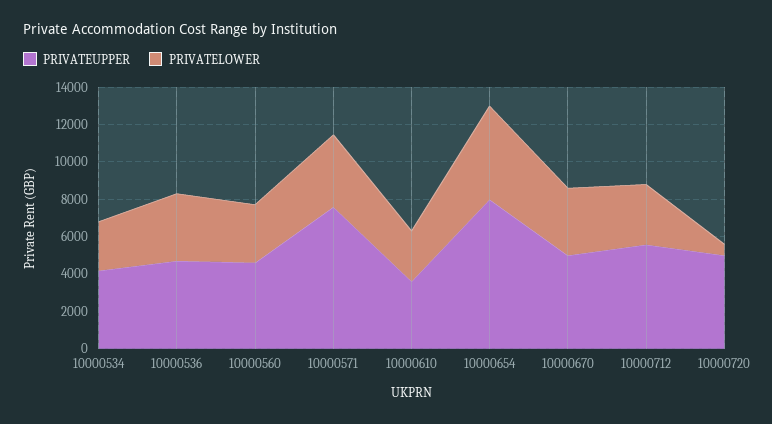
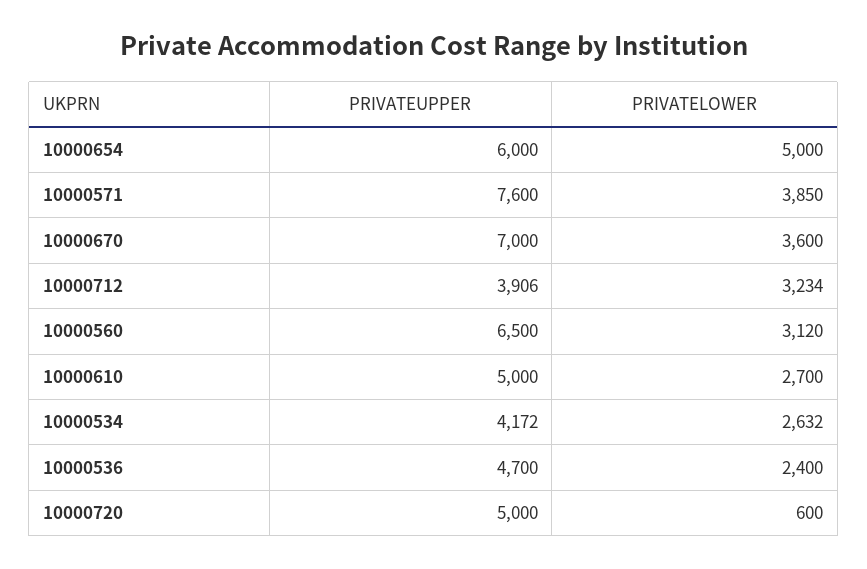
PRIVATELOWER, 10000536: 3500 -> 2400
PRIVATEUPPER, 10000560: 4500 -> 6500
PRIVATEUPPER, 10000610: 3500 -> 5000
PRIVATEUPPER, 10000654: 8000 -> 6000
PRIVATEUPPER, 10000670: 5000 -> 7000
PRIVATEUPPER, 10000712: 5500 -> 3906

